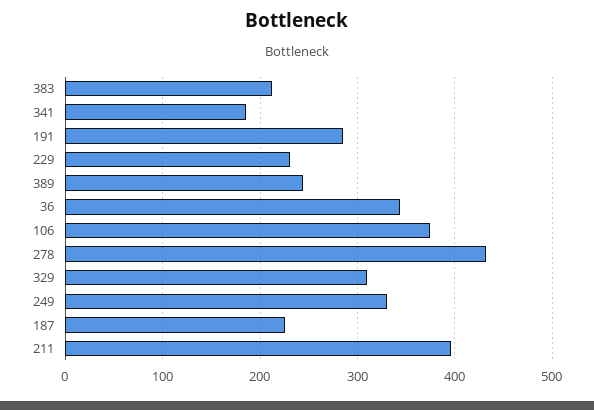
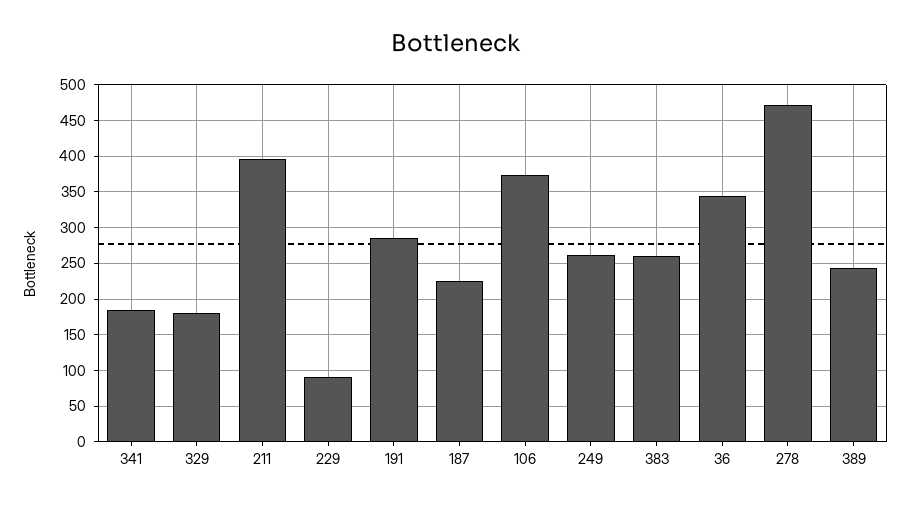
383: 210 -> 260
229: 230 -> 90
278: 430 -> 470
329: 310 -> 180
249: 330 -> 260

